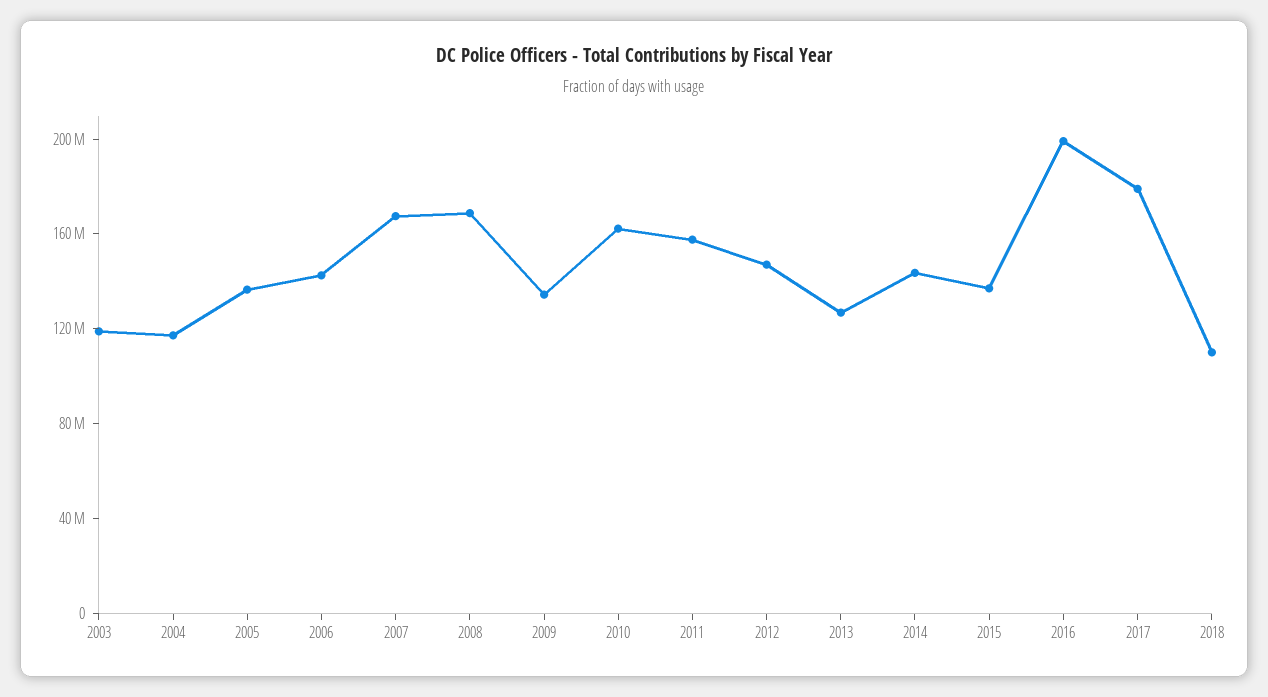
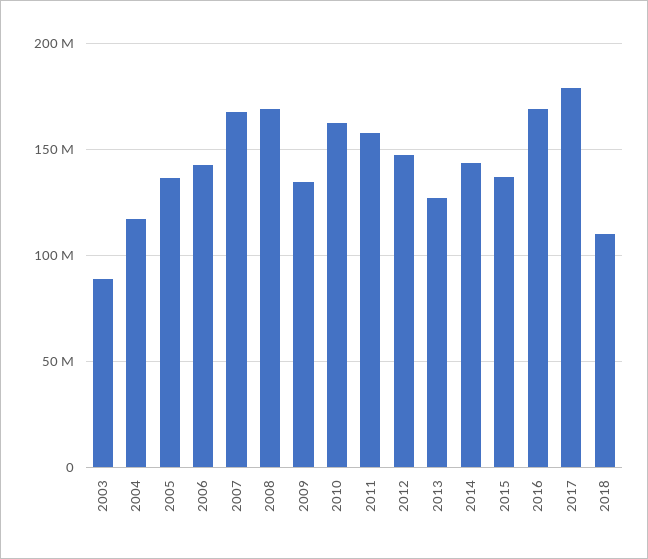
2003: 120000000 -> 90000000
2016: 200000000 -> 170000000

